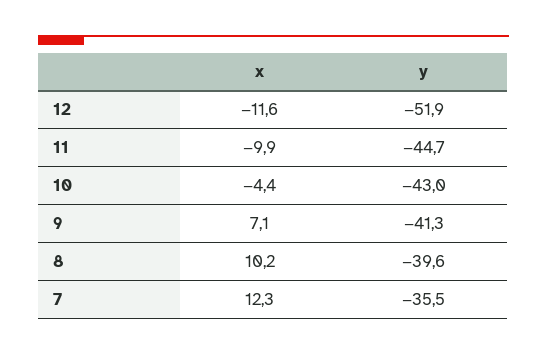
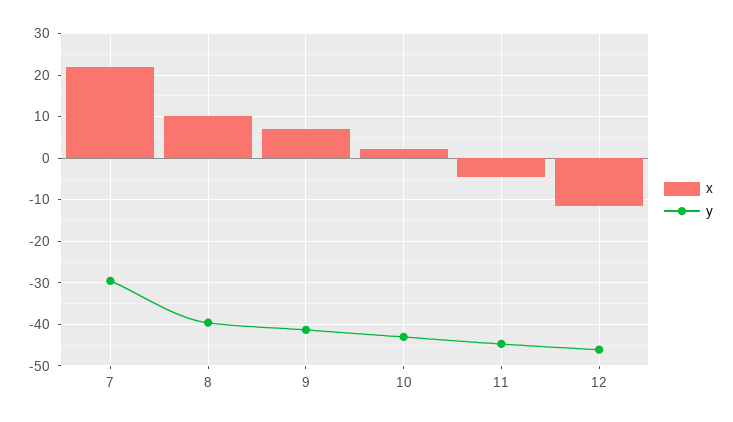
y, 12: -51.9 -> -46
x, 11: -9.9 -> -4
x, 10: -4.4 -> 2
x, 7: 12.3 -> 22
y, 7: -35.5 -> -30

